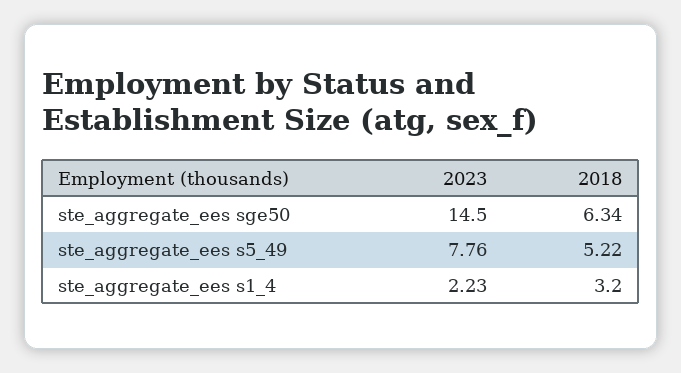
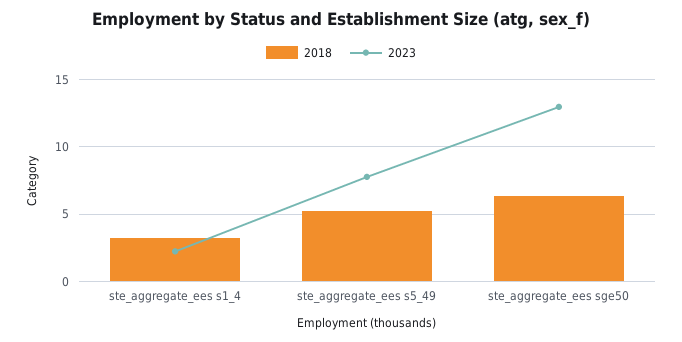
2023, ste_aggregate_ees sge50: 14.5 -> 13

